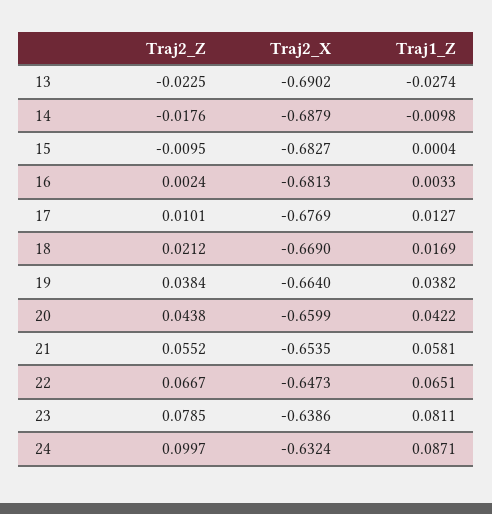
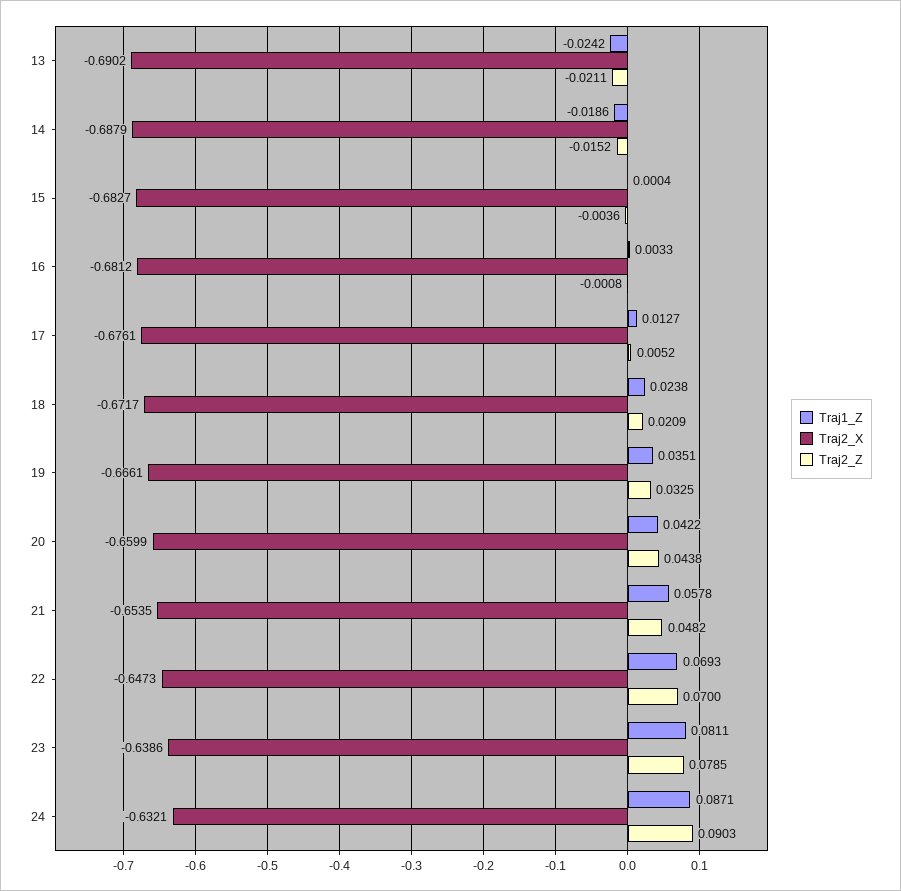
Traj2_Z, 13: -0.0225 -> -0.0211
Traj1_Z, 13: -0.0274 -> -0.0242
Traj2_Z, 14: -0.0176 -> -0.0152
Traj1_Z, 14: -0.0098 -> -0.0186
Traj2_Z, 15: -0.0095 -> -0.0036
Traj2_Z, 16: 0.0024 -> -0.0008
Traj2_X, 16: -0.6813 -> -0.6812
Traj2_Z, 17: 0.0101 -> 0.0052
Traj2_X, 17: -0.6769 -> -0.6761
Traj2_Z, 18: 0.0212 -> 0.0209
Traj2_X, 18: -0.669 -> -0.6717
Traj1_Z, 18: 0.0169 -> 0.0238
Traj2_Z, 19: 0.0384 -> 0.0325
Traj2_X, 19: -0.664 -> -0.6661
Traj1_Z, 19: 0.0382 -> 0.0351
Traj2_Z, 21: 0.0552 -> 0.0482
Traj1_Z, 21: 0.0581 -> 0.0578
Traj2_Z, 22: 0.0667 -> 0.07
Traj1_Z, 22: 0.0651 -> 0.0693
Traj2_Z, 24: 0.0997 -> 0.0903
Traj2_X, 24: -0.6324 -> -0.6321

